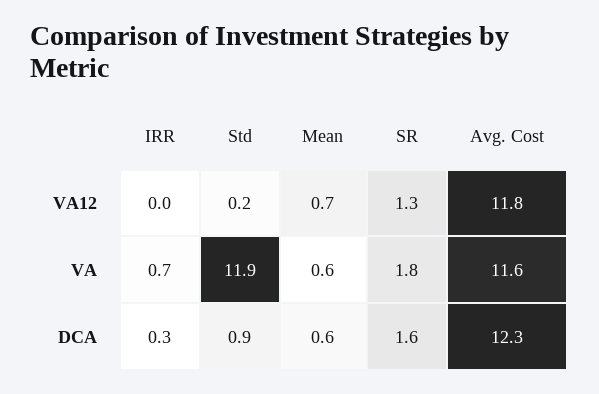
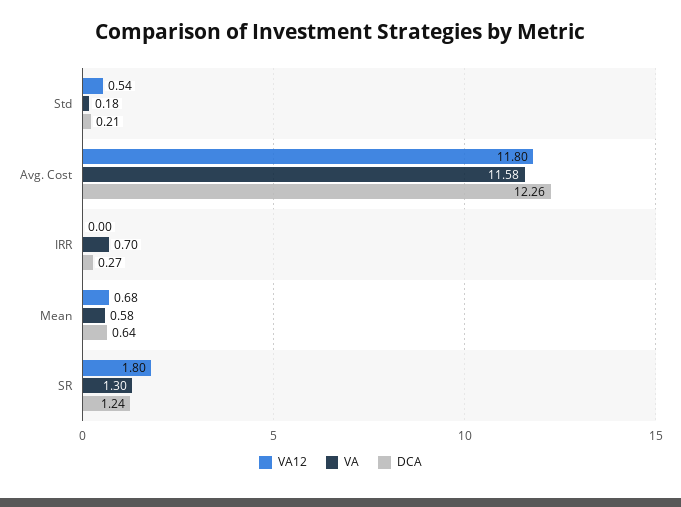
VA12, Std: 0.2 -> 0.54
VA12, SR: 1.3 -> 1.8
VA, Std: 11.9 -> 0.18
VA, SR: 1.8 -> 1.3
DCA, Std: 0.9 -> 0.21
DCA, SR: 1.6 -> 1.24

